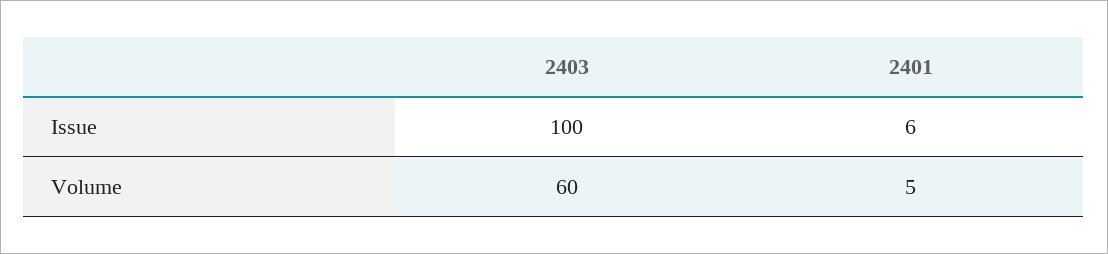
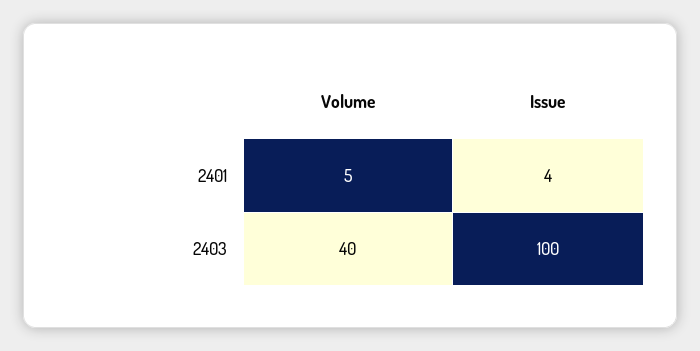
2401, Issue: 6 -> 4
2403, Volume: 60 -> 40

